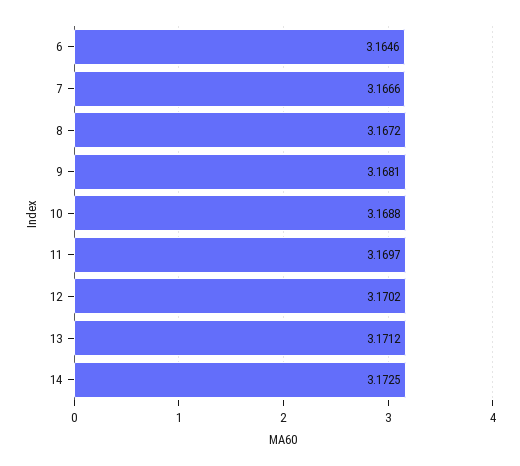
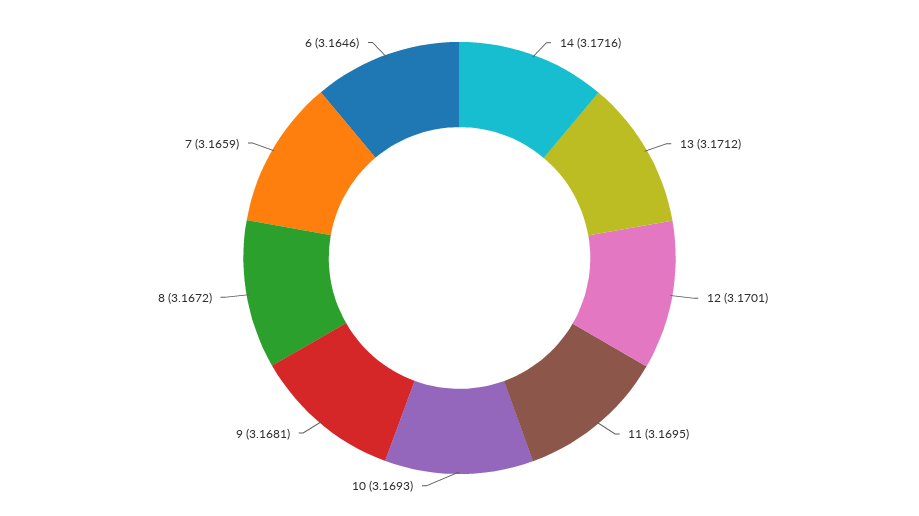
7: 3.1666 -> 3.1659
10: 3.1688 -> 3.1693
11: 3.1697 -> 3.1695
12: 3.1702 -> 3.1701
14: 3.1725 -> 3.1716

